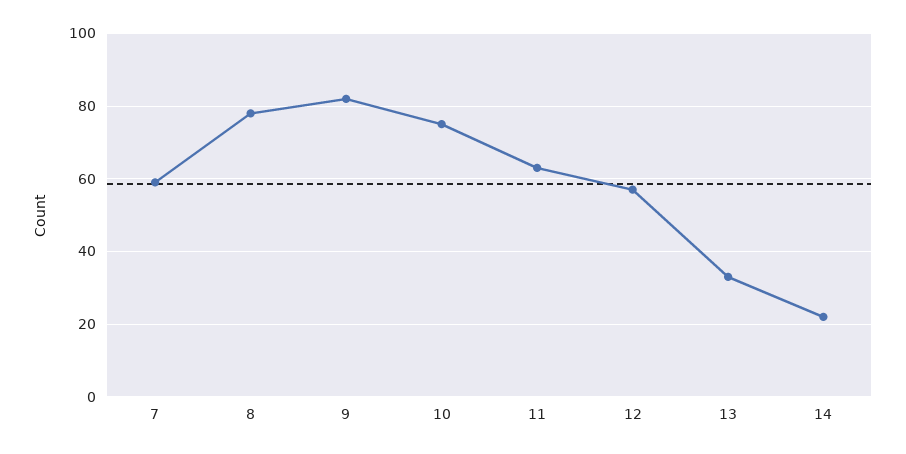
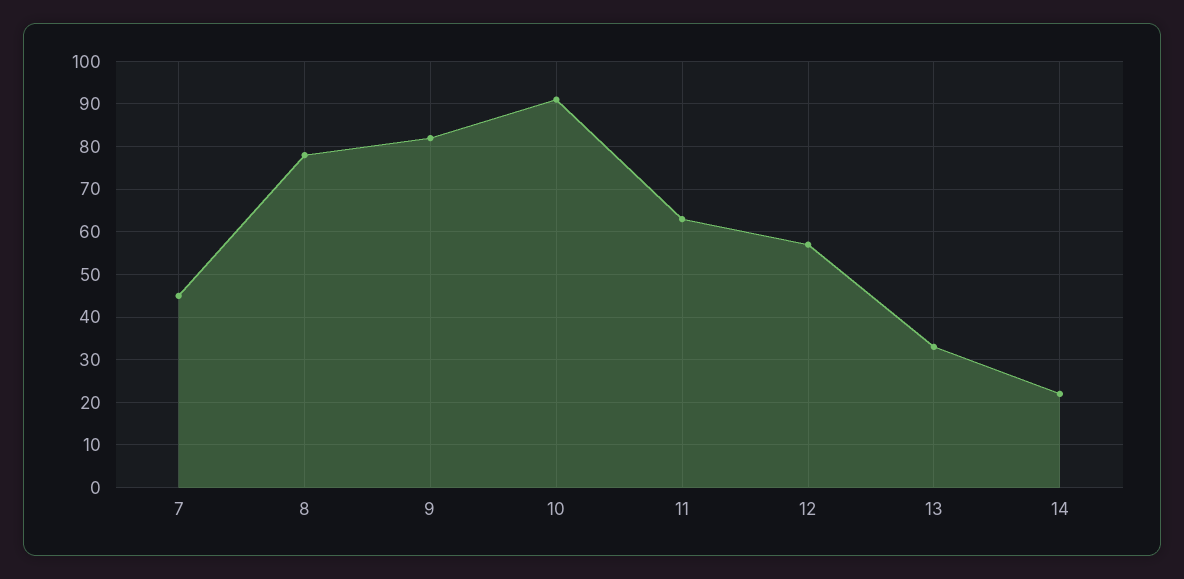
7: 60 -> 45
10: 75 -> 90

